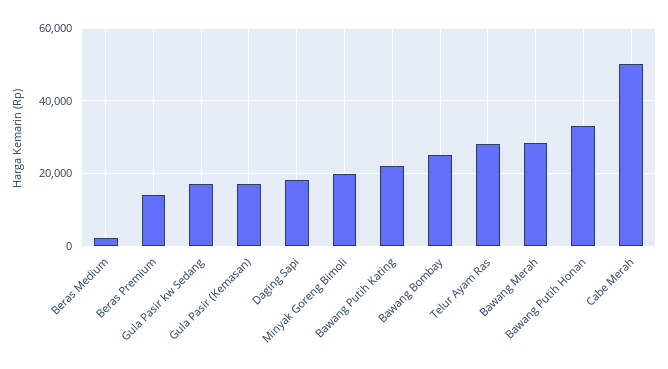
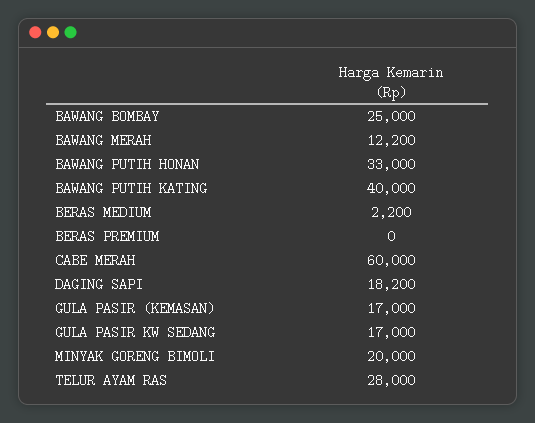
Beras Premium: 14000 -> 0
Bawang Putih Kating: 22000 -> 40000
Bawang Merah: 28000 -> 12200
Cabe Merah: 50000 -> 60000

